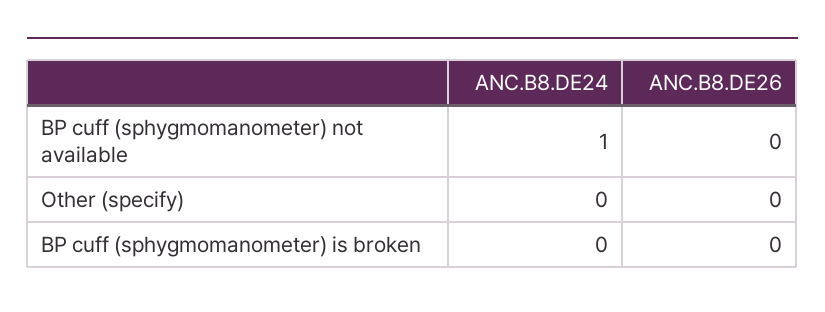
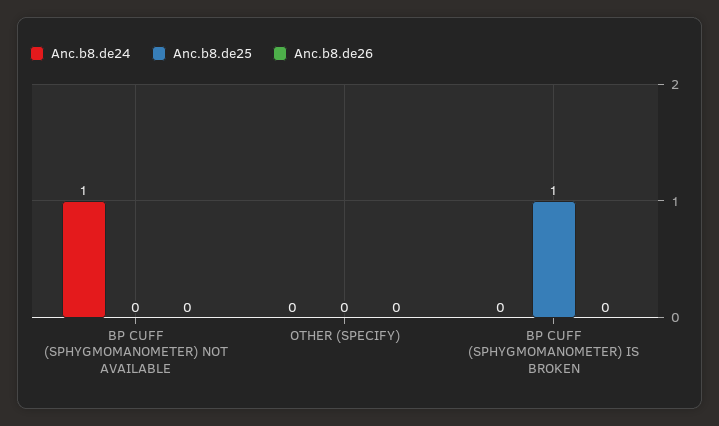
Anc.b8.de25, BP cuff (sphygmomanometer) not available: none -> 0
Anc.b8.de25, Other (specify): none -> 0
Anc.b8.de25, BP cuff (sphygmomanometer) is broken: none -> 1

